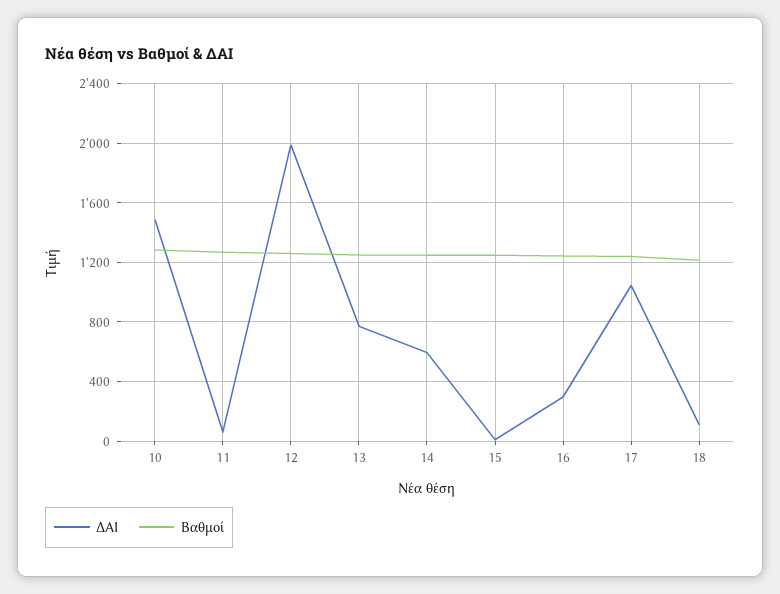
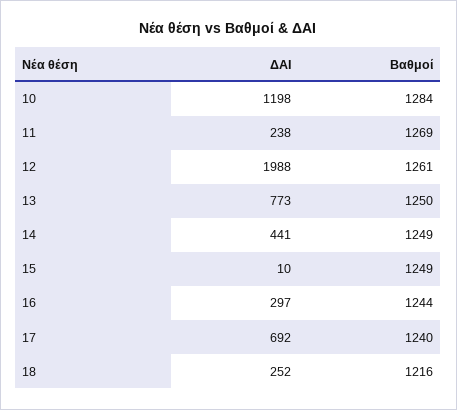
ΔΑΙ, 10: 1500 -> 1198
ΔΑΙ, 11: 50 -> 238
ΔΑΙ, 14: 600 -> 441
ΔΑΙ, 17: 1050 -> 692
ΔΑΙ, 18: 100 -> 252

